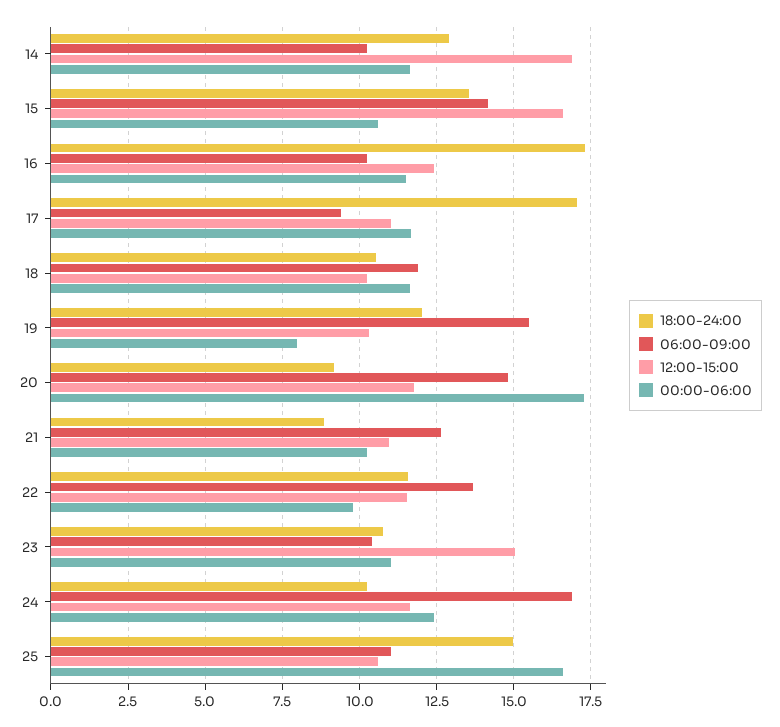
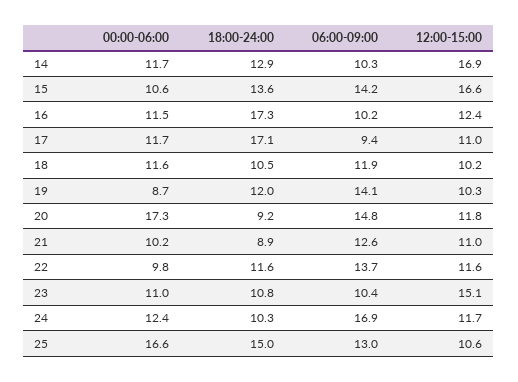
06:00-09:00, 19: 15.5 -> 14.1
00:00-06:00, 19: 8 -> 8.7
06:00-09:00, 25: 11 -> 13

